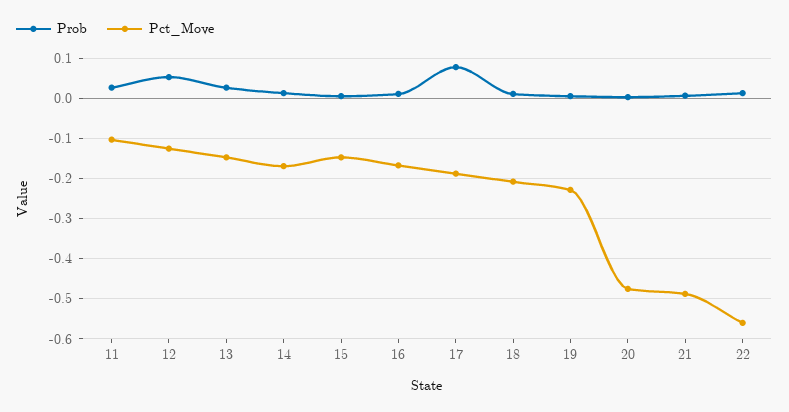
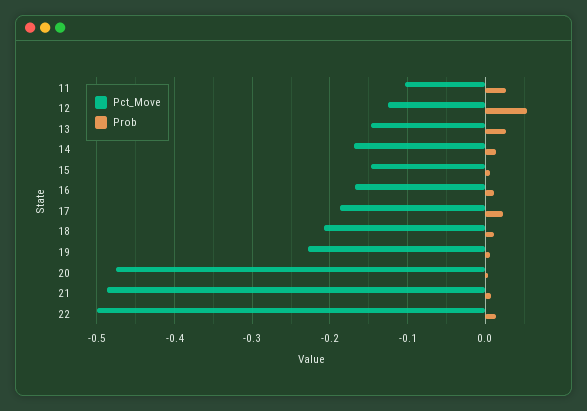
Prob, 17: 0.08 -> 0.02
Pct_Move, 22: -0.56 -> -0.5

